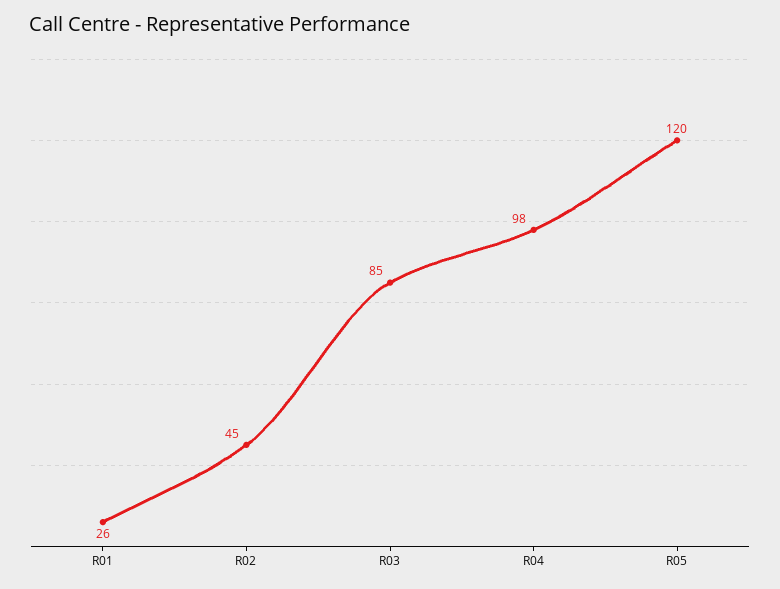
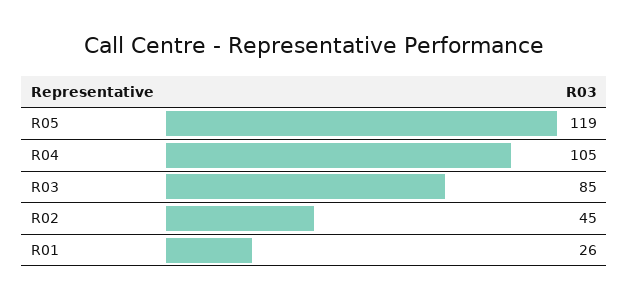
R04: 98 -> 105
R05: 120 -> 119

